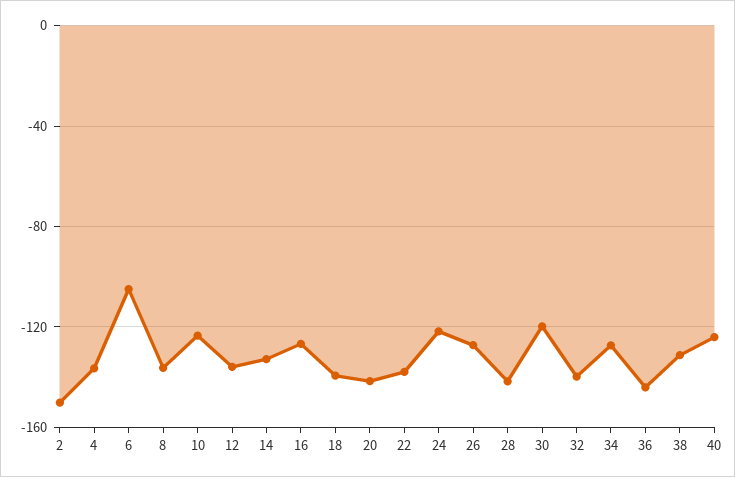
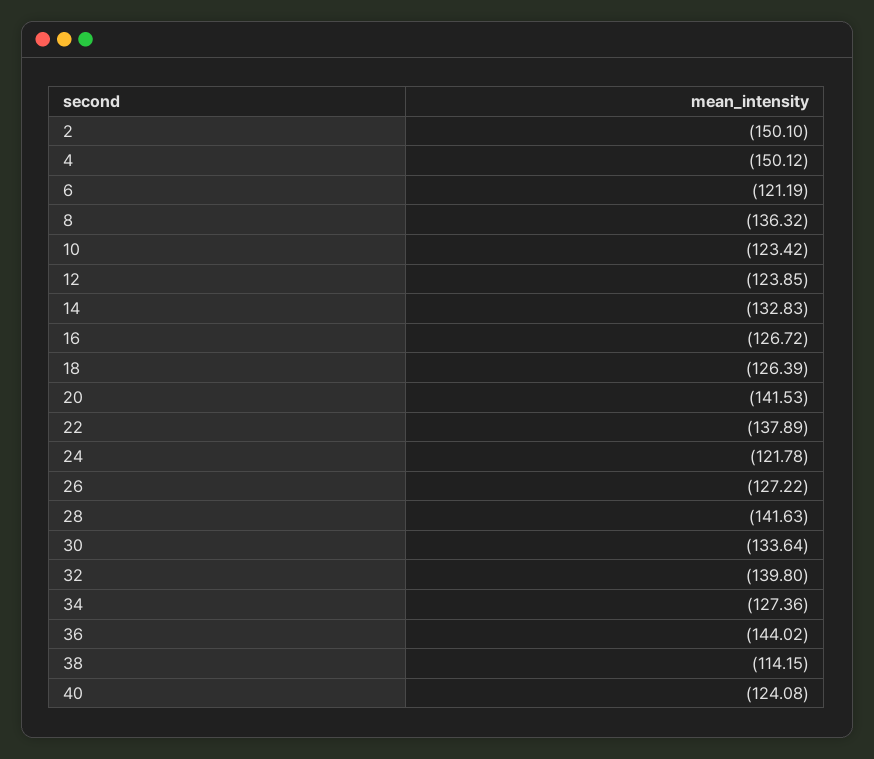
4: -135 -> -150.12
6: -105 -> -121.19
12: -135 -> -123.85
18: -140 -> -126.39
30: -120 -> -133.64
38: -130 -> -114.15

